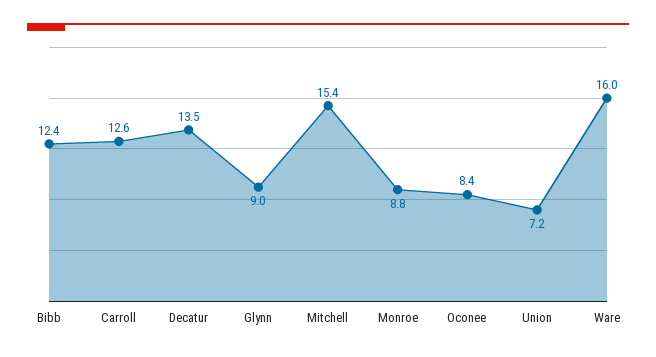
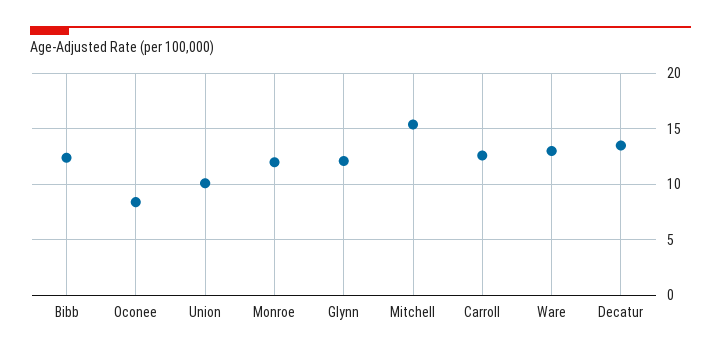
Glynn: 9 -> 12
Monroe: 8.8 -> 12
Union: 7.2 -> 10
Ware: 16 -> 13

